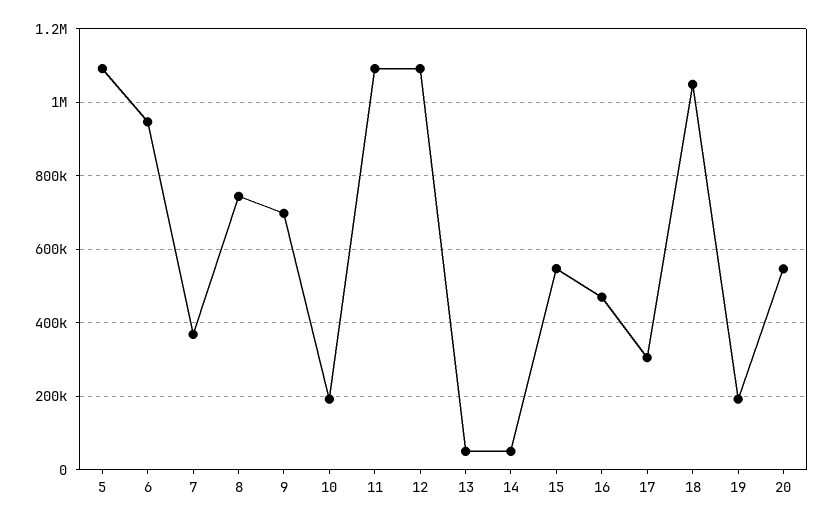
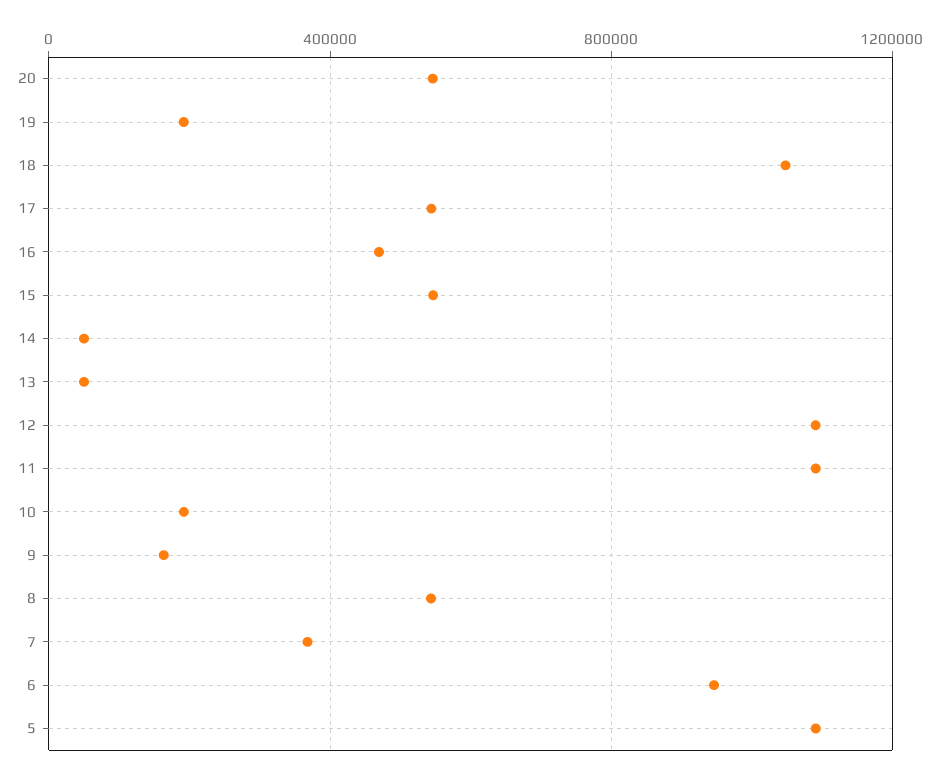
8: 740000 -> 550000
9: 700000 -> 150000
17: 300000 -> 550000

